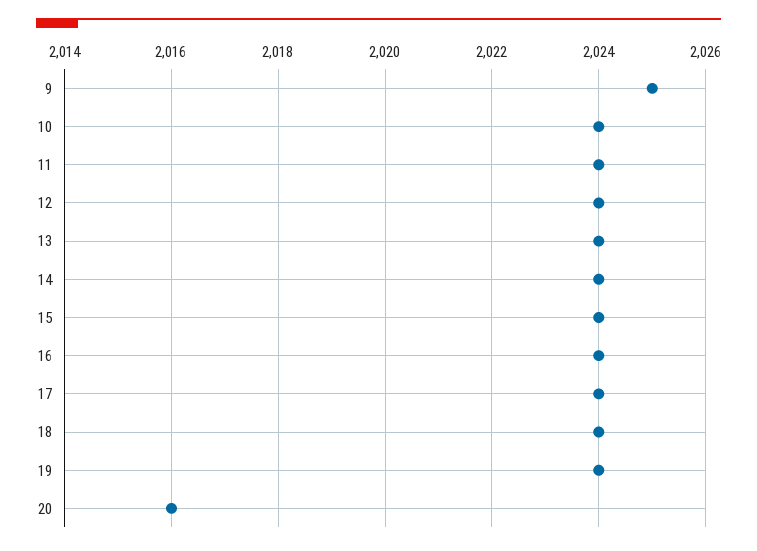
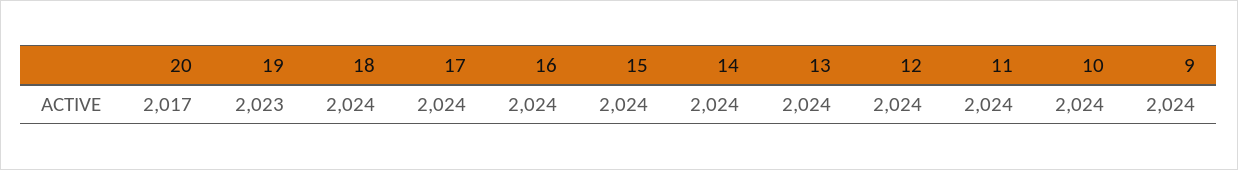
9: 2025 -> 2024
19: 2024 -> 2023
20: 2016 -> 2017

